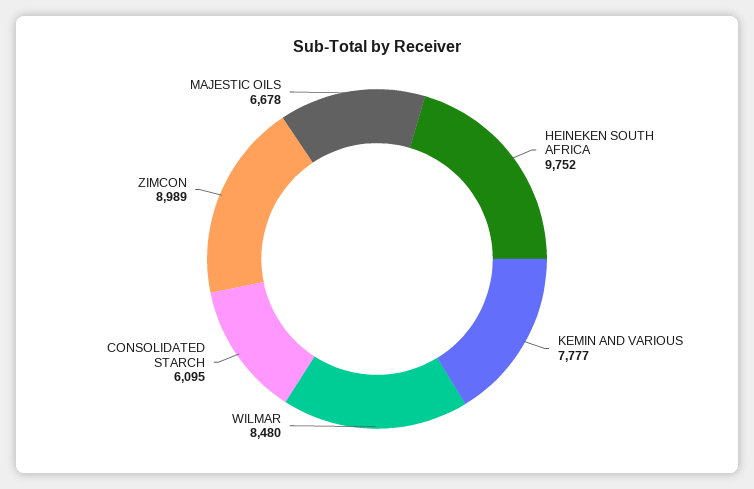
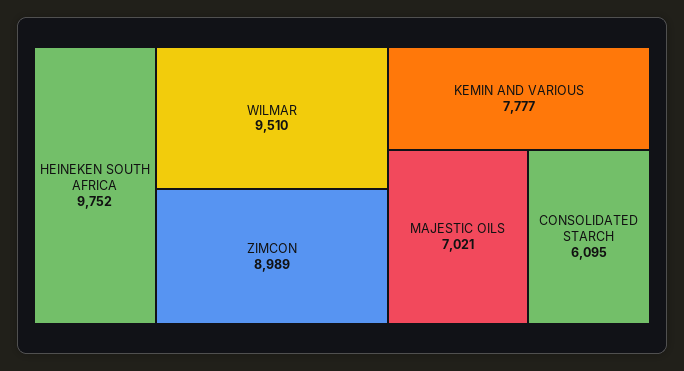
WILMAR: 8480 -> 9510
MAJESTIC OILS: 6678 -> 7021

